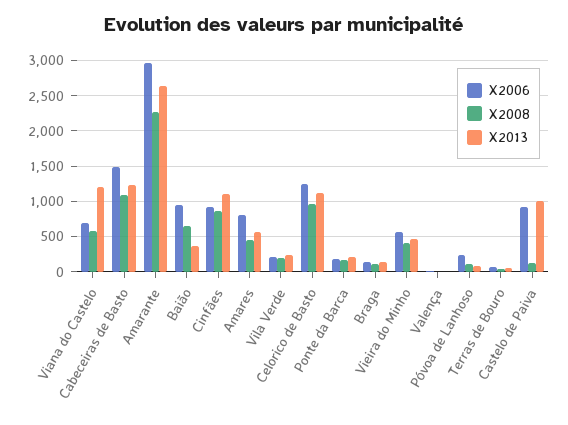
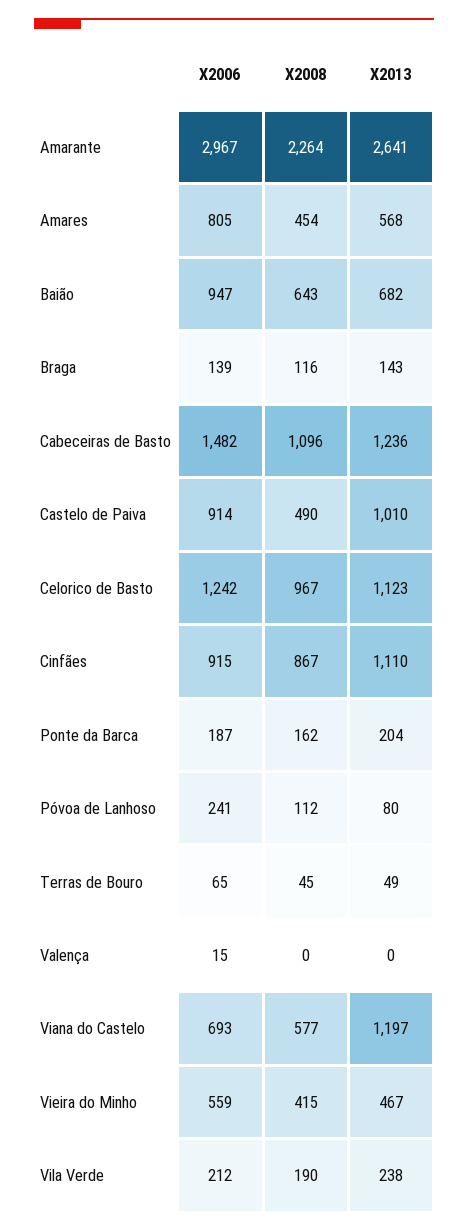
X2013, Baião: 400 -> 682
X2008, Castelo de Paiva: 100 -> 490

